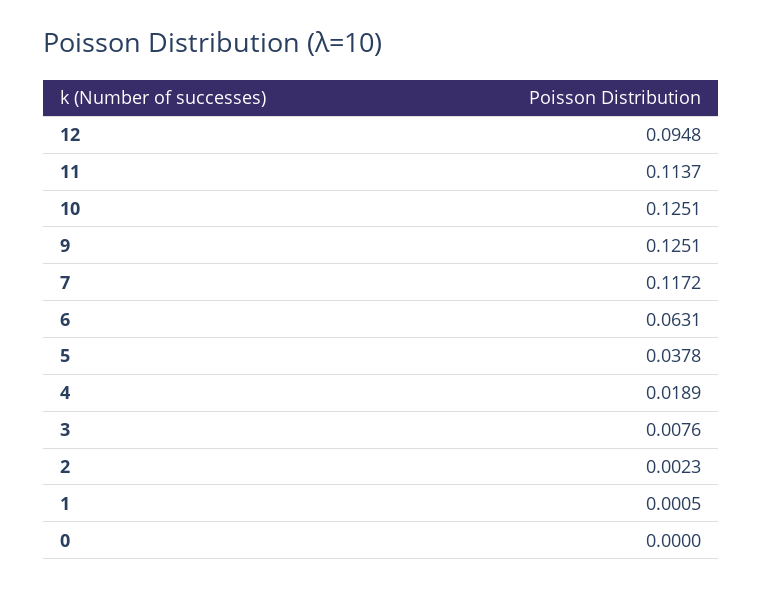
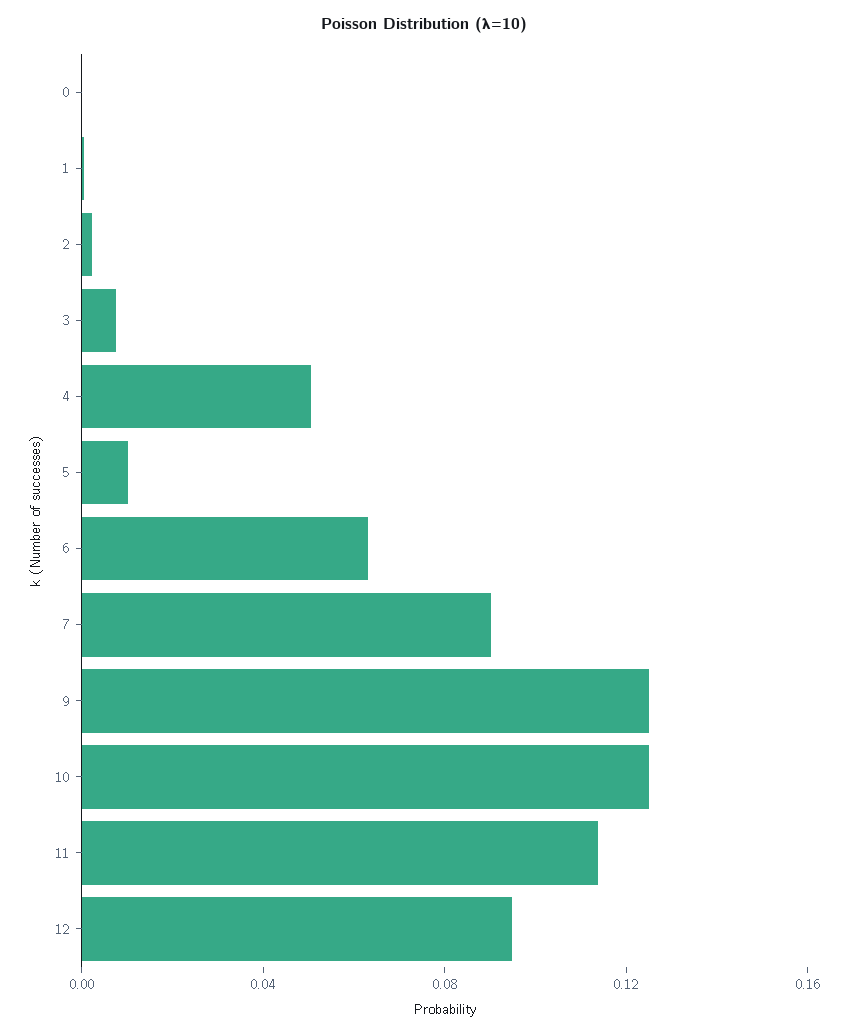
7: 0.1172 -> 0.09
5: 0.0378 -> 0.01
4: 0.0189 -> 0.05

